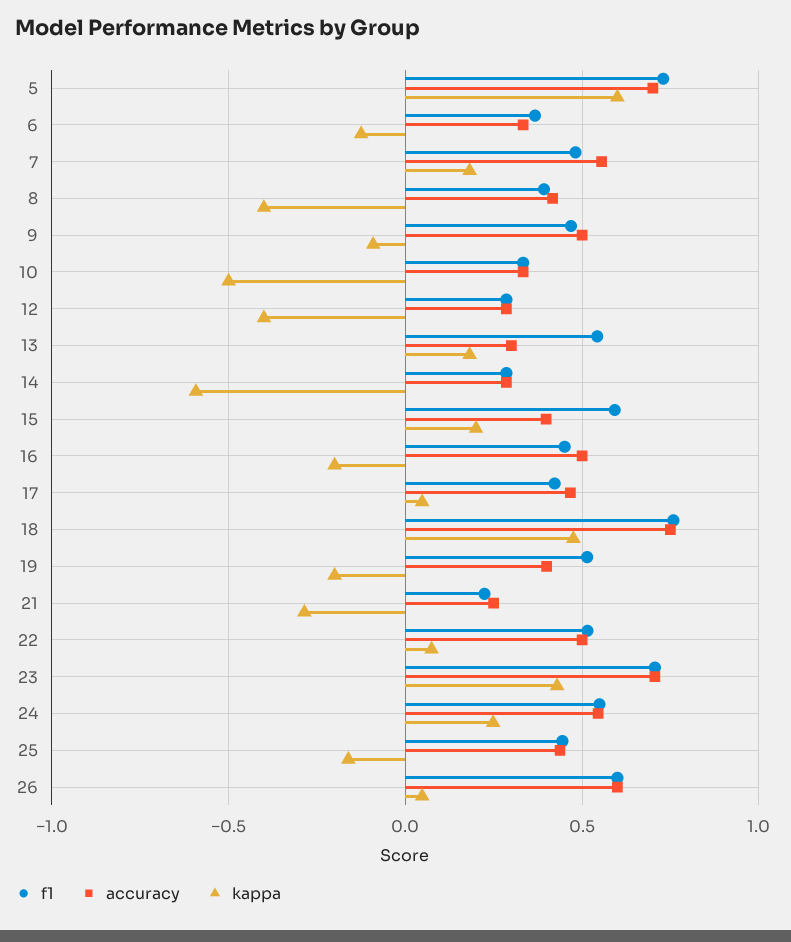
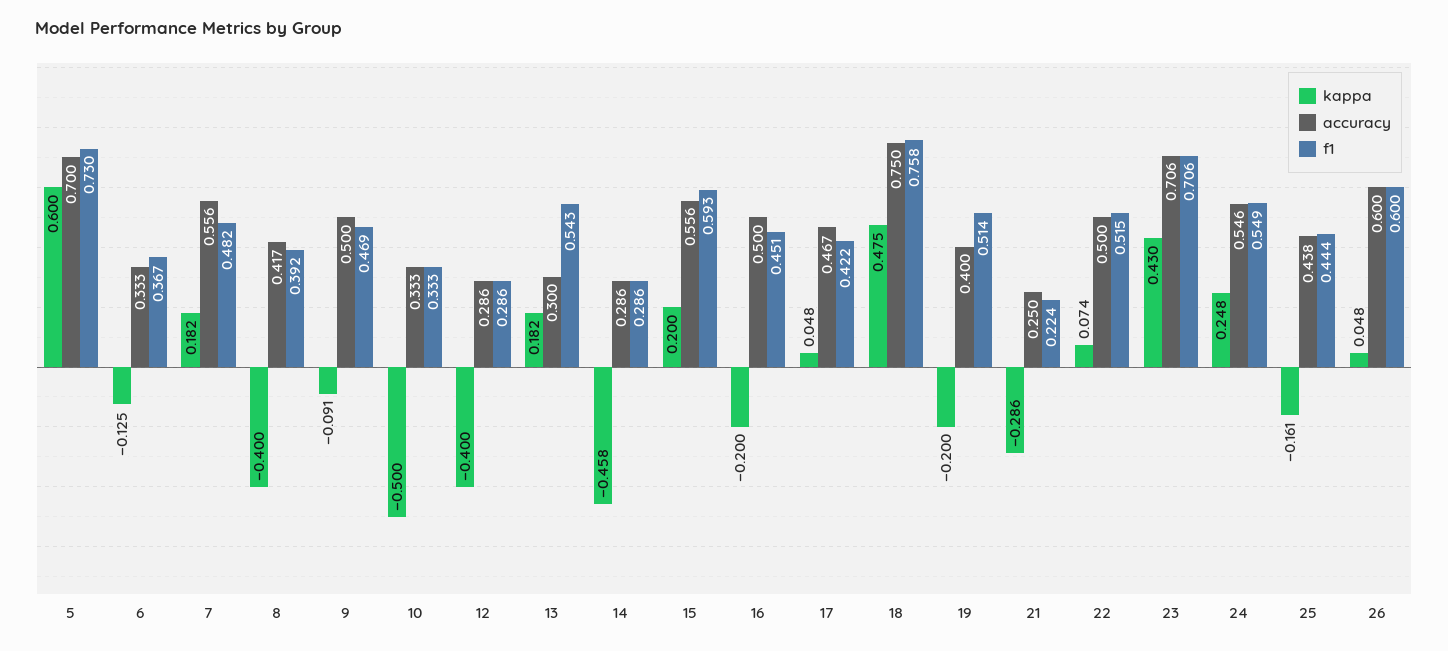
kappa, 14: -0.6 -> -0.458
accuracy, 15: 0.4 -> 0.556

